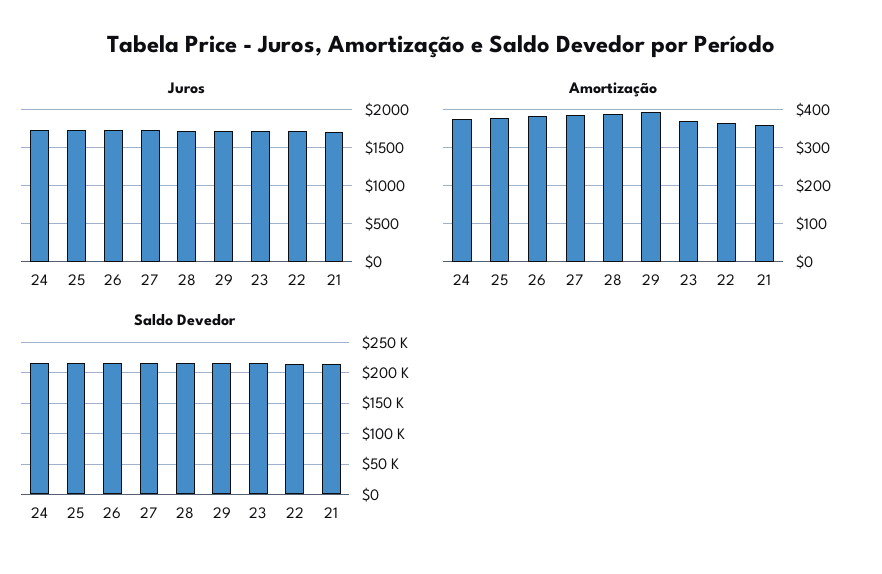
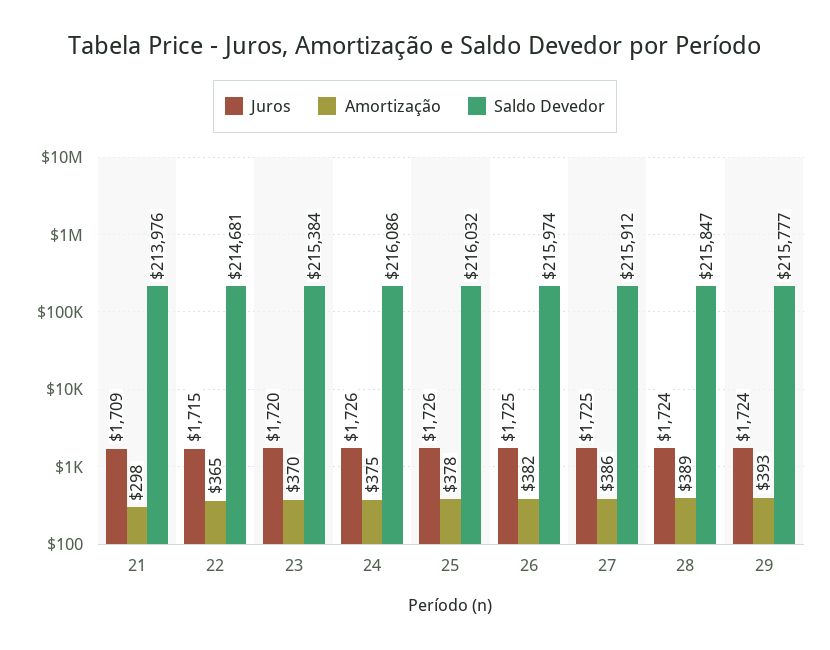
Amortização, 21: 360 -> 298

